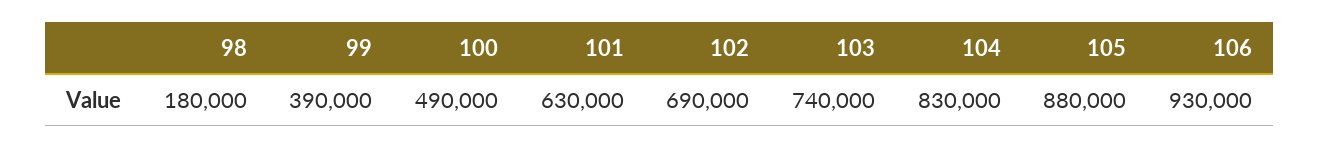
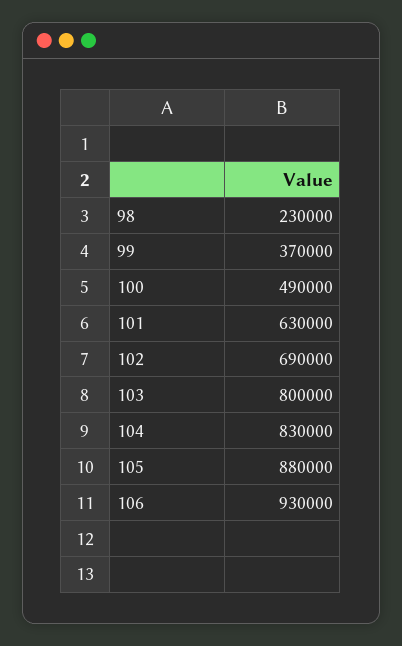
98: 180000 -> 230000
99: 390000 -> 370000
103: 740000 -> 800000

